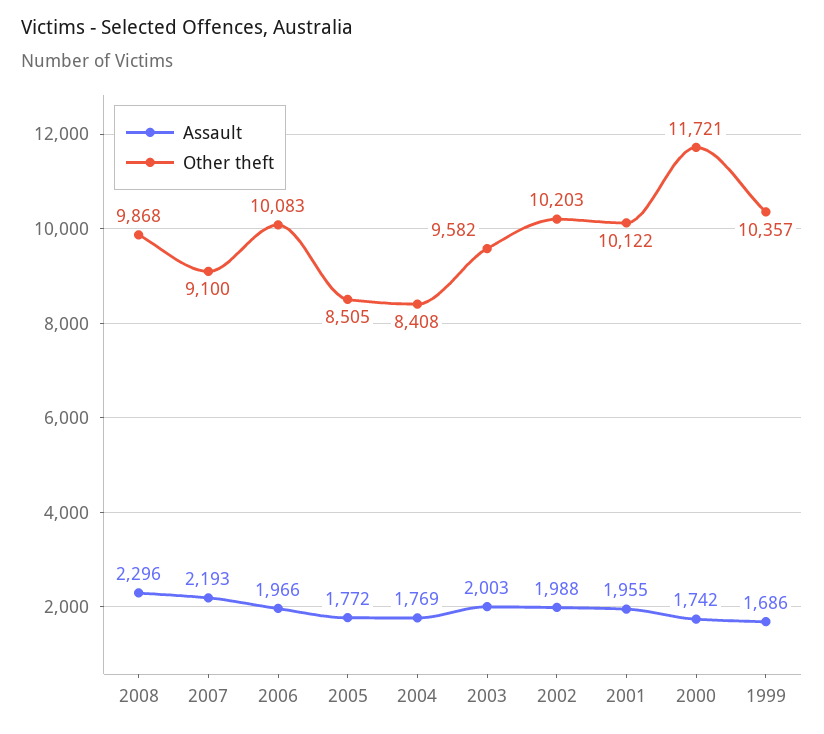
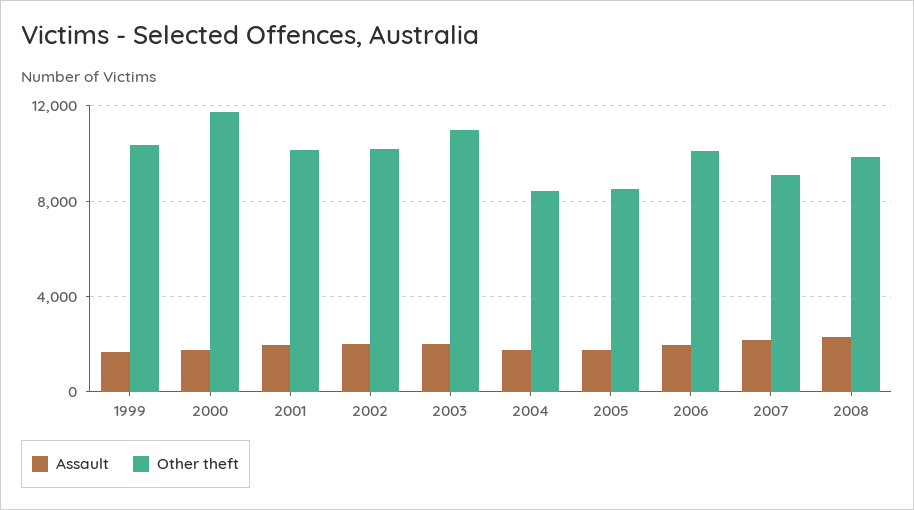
Other theft, 2003: 9582 -> 11000

